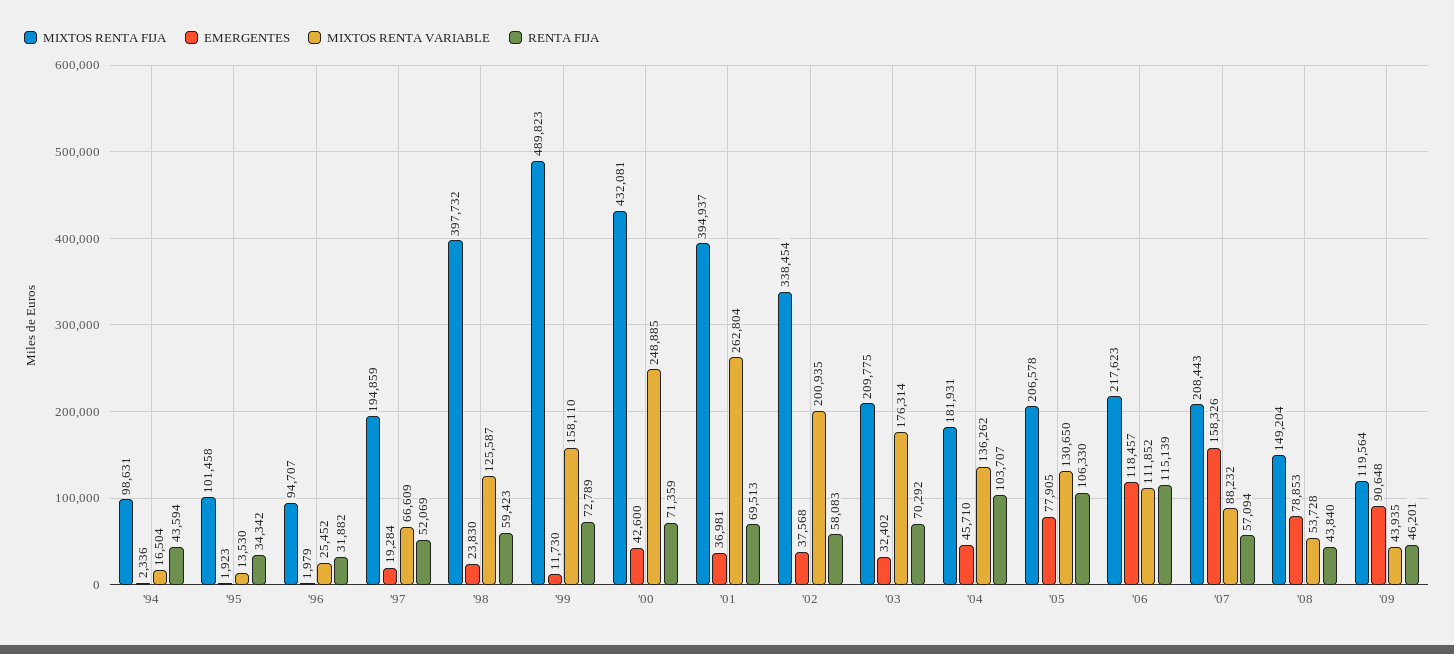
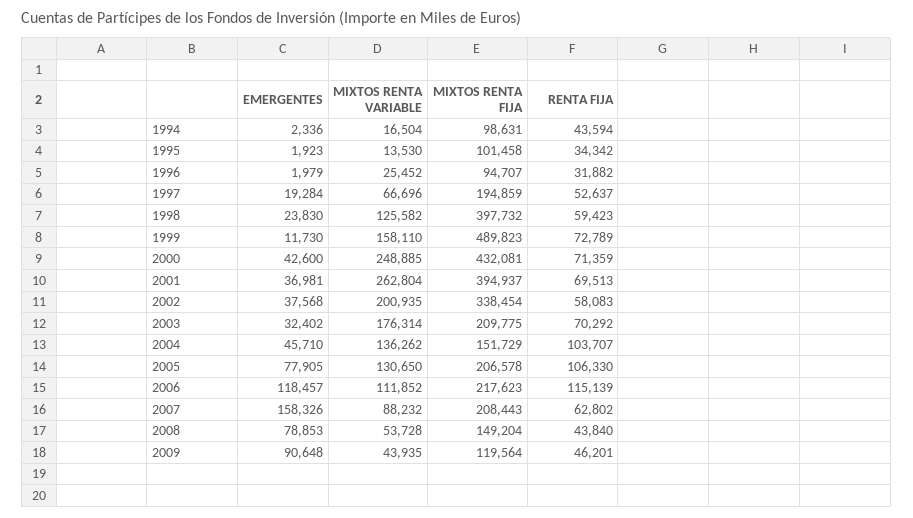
MIXTOS RENTA VARIABLE, '97: 66609 -> 66696
RENTA FIJA, '97: 52069 -> 52637
MIXTOS RENTA VARIABLE, '98: 125587 -> 125582
MIXTOS RENTA FIJA, '04: 181931 -> 151729
RENTA FIJA, '07: 57094 -> 62802

